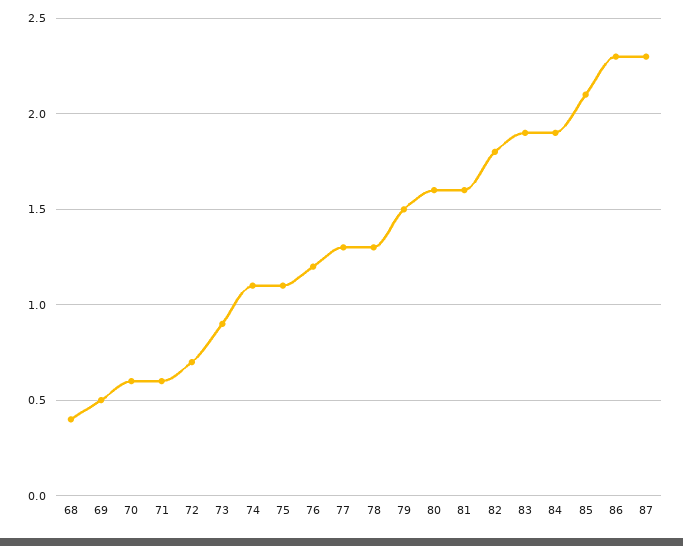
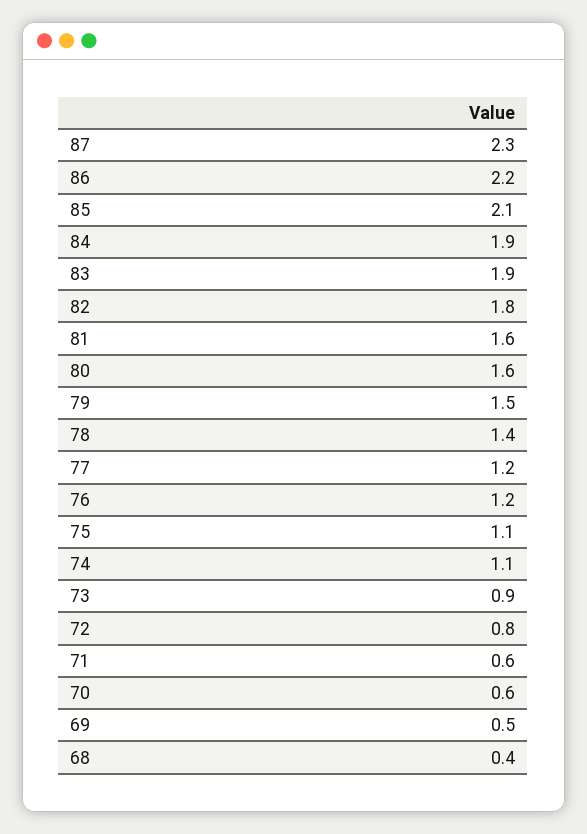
72: 0.7 -> 0.8
77: 1.3 -> 1.2
78: 1.3 -> 1.4
86: 2.3 -> 2.2

